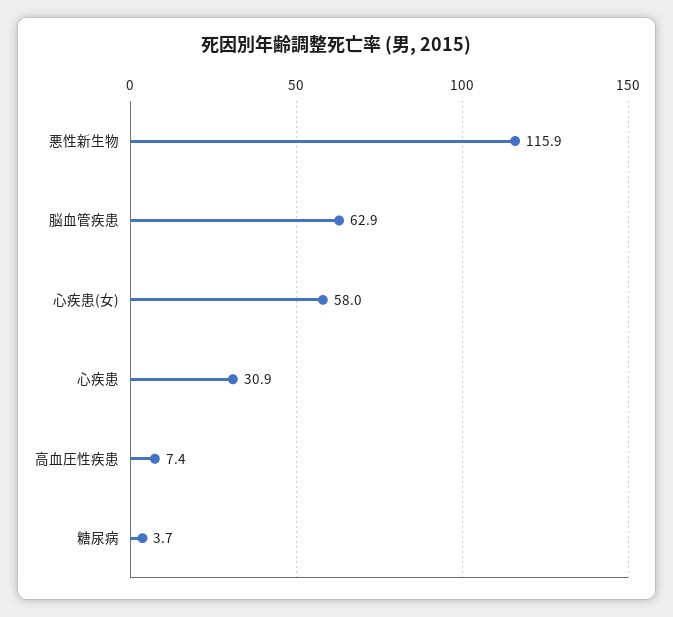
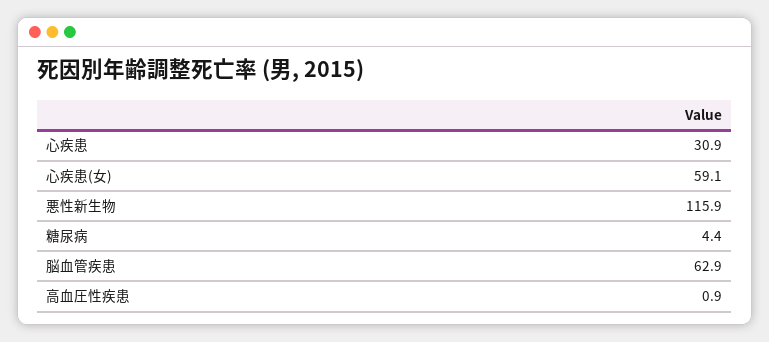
心疾患(女): 58 -> 59.1
高血圧性疾患: 7.4 -> 0.9
糖尿病: 3.7 -> 4.4

